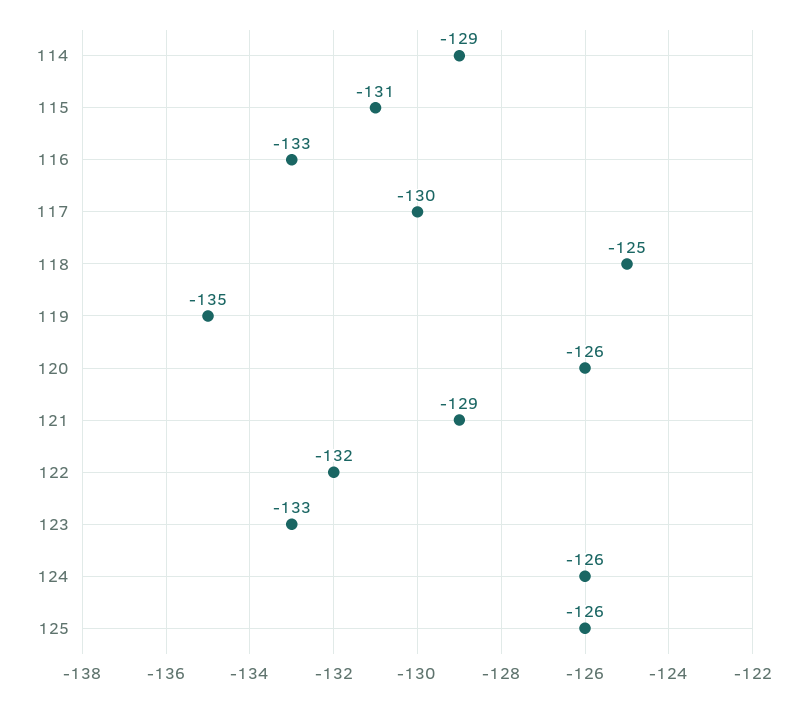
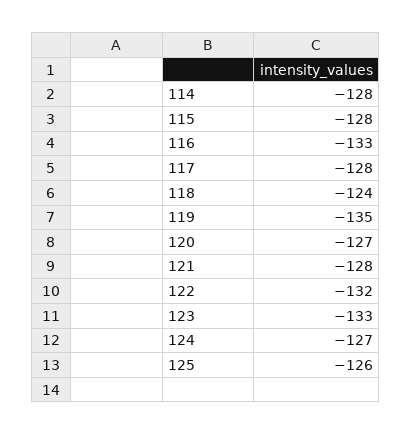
114: -129 -> -128
115: -131 -> -128
117: -130 -> -128
118: -125 -> -124
120: -126 -> -127
121: -129 -> -128
124: -126 -> -127

